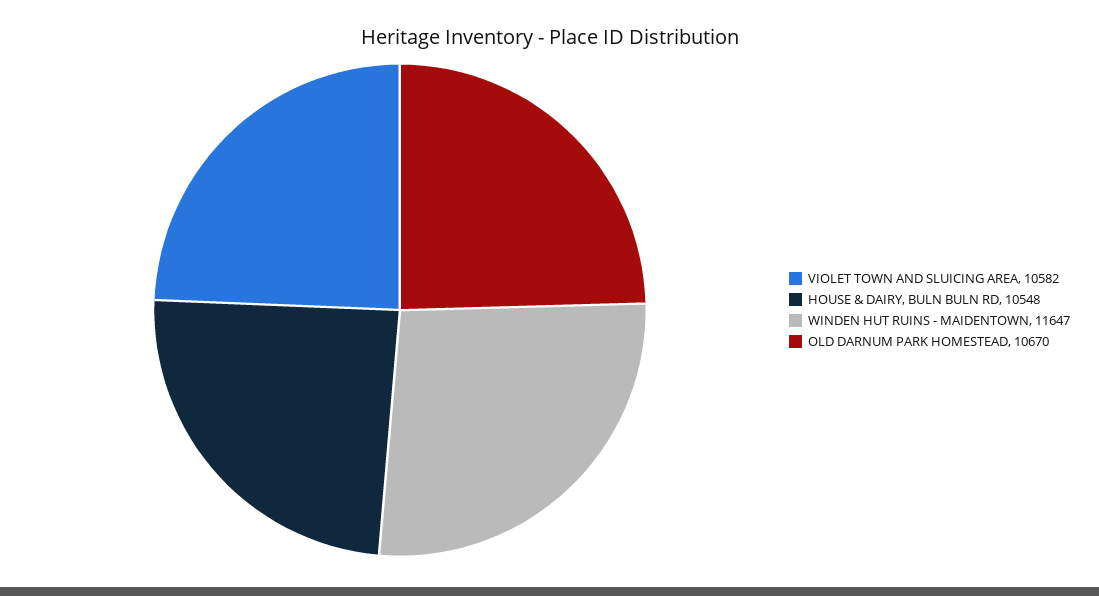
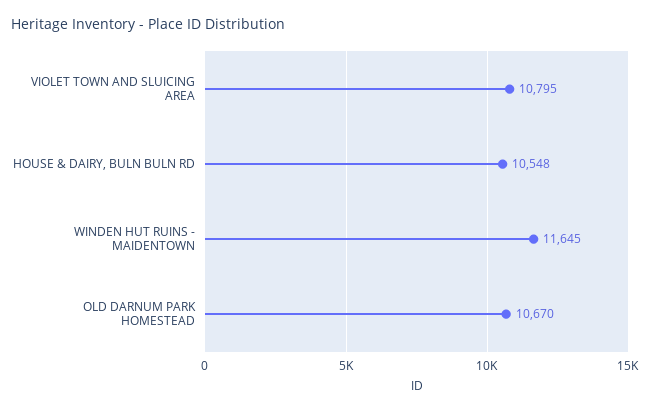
VIOLET TOWN AND SLUICING AREA: 10582 -> 10795
WINDEN HUT RUINS - MAIDENTOWN: 11647 -> 11645

